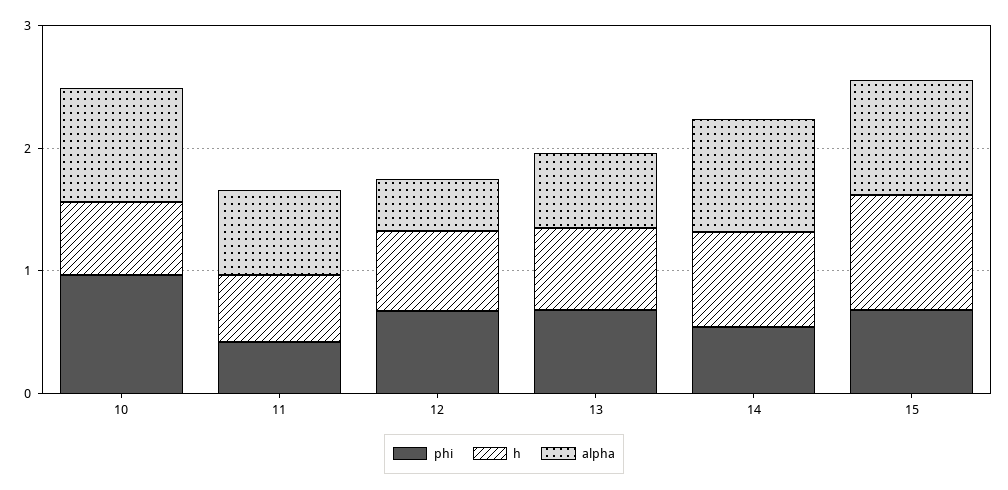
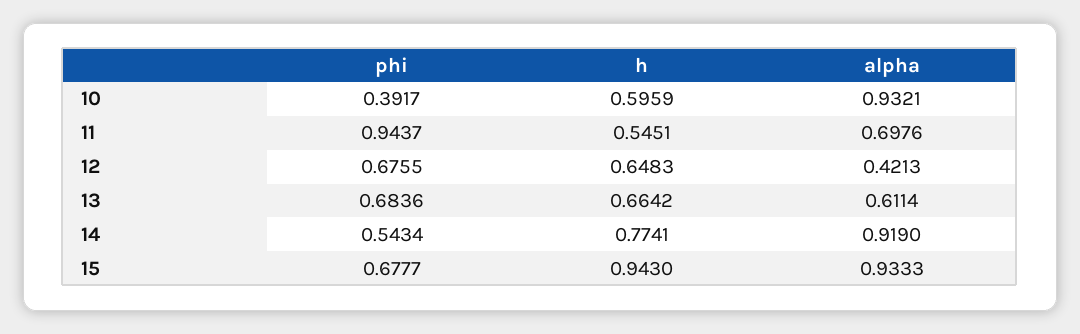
phi, 10: 1 -> 0.3917
phi, 11: 0.4 -> 0.9437

